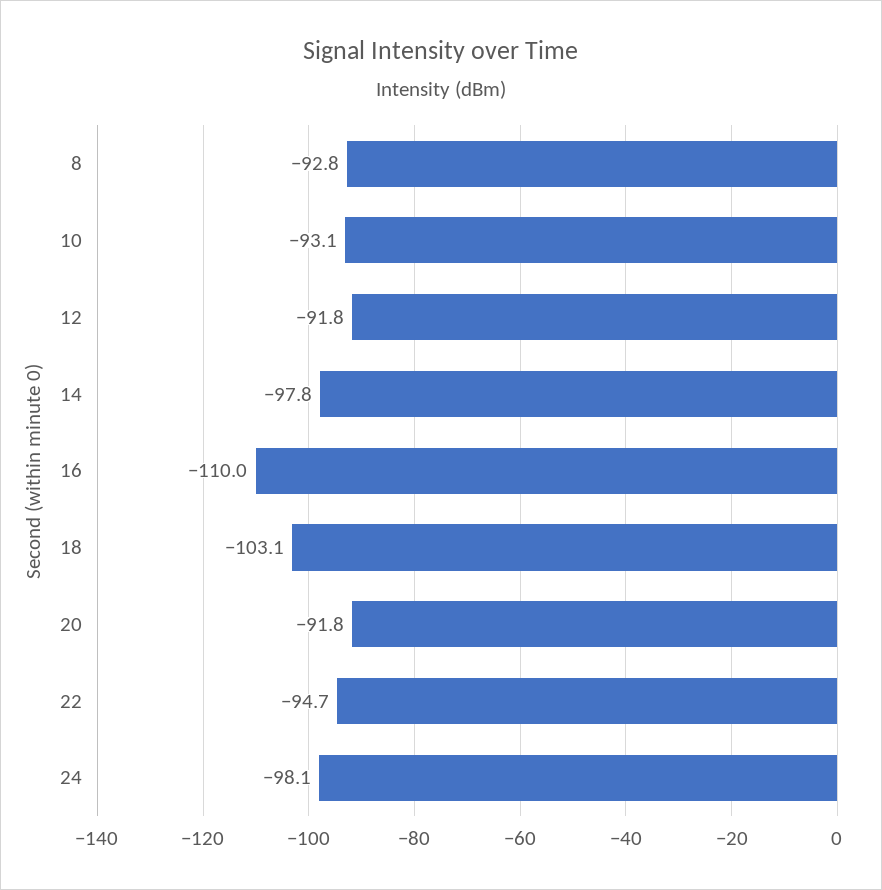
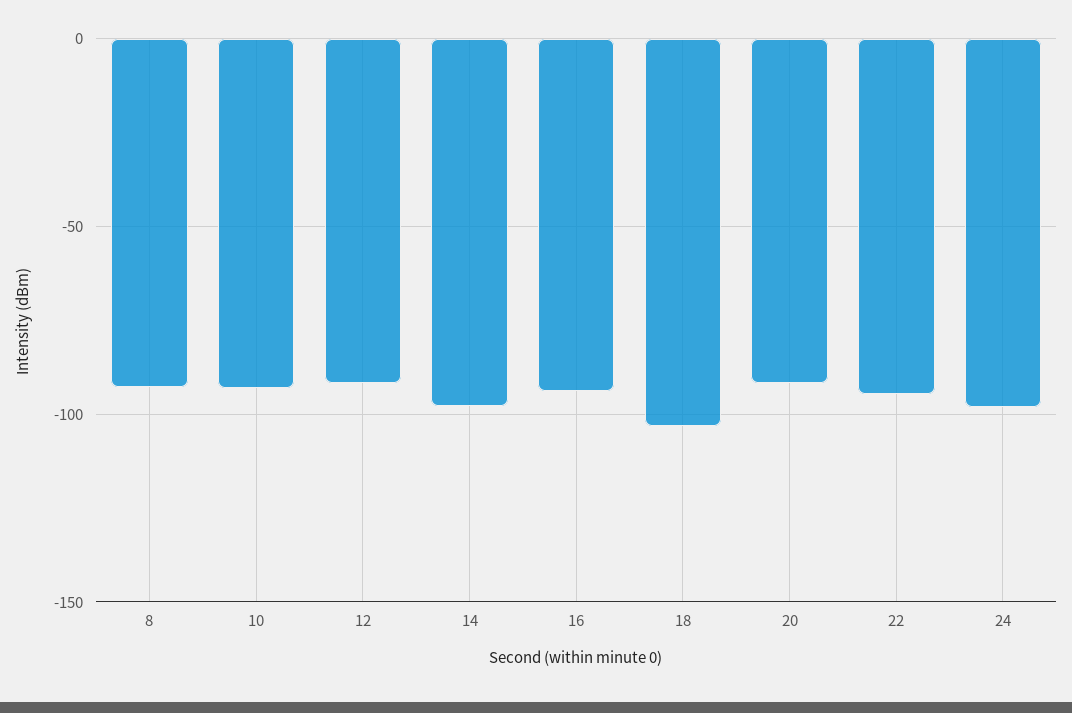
16: -110 -> -95

